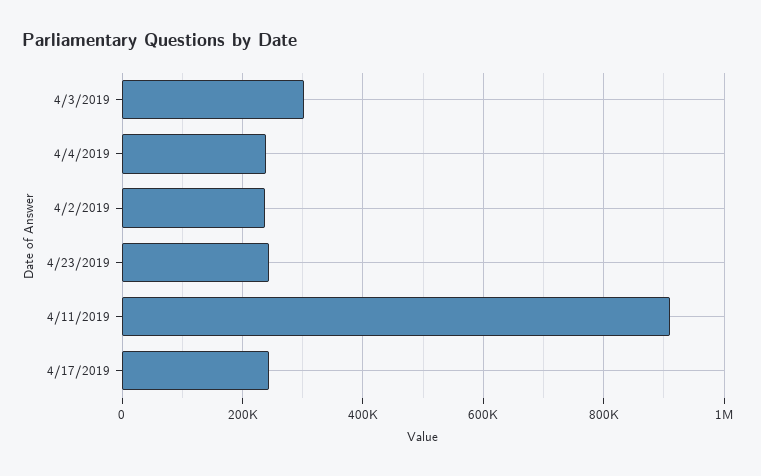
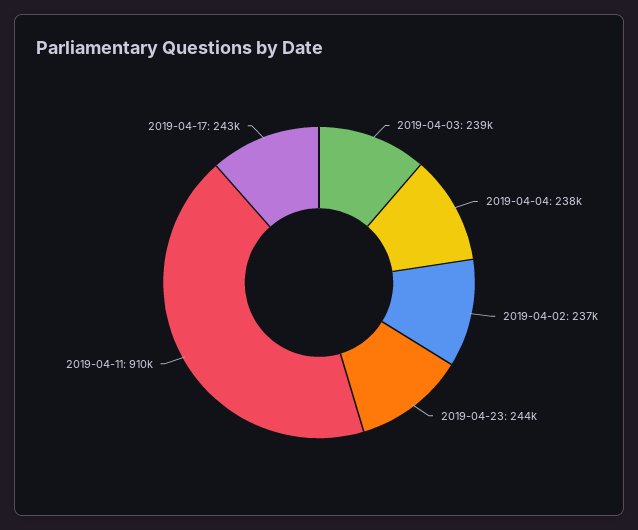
4/3/2019: 300000 -> 239000

